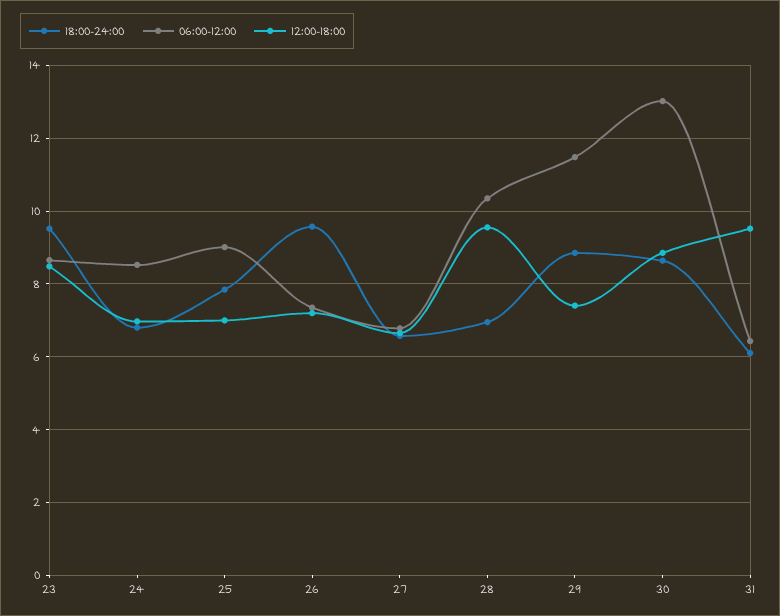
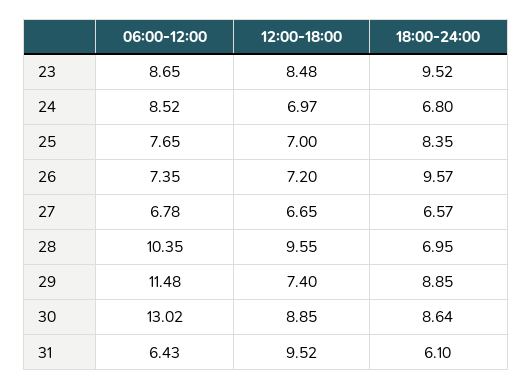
18:00-24:00, 25: 7.8 -> 8.35
06:00-12:00, 25: 9 -> 7.65

